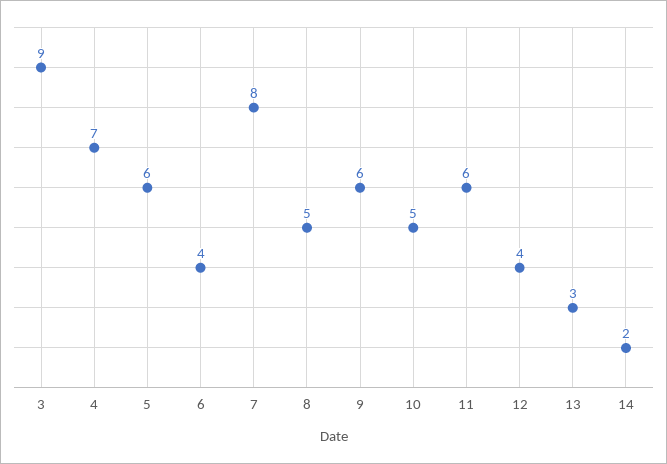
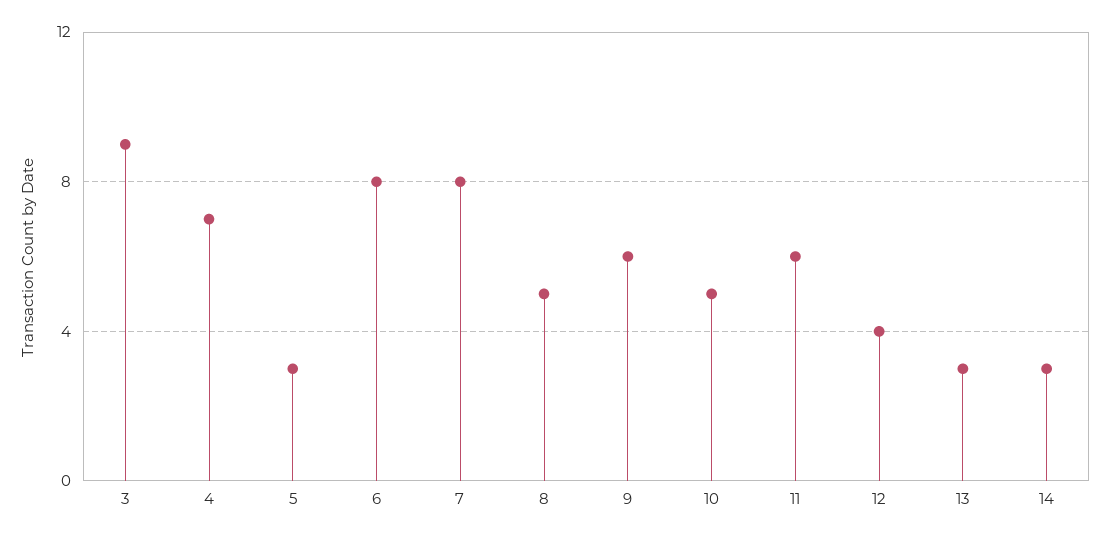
5: 6 -> 3
6: 4 -> 8
14: 2 -> 3

